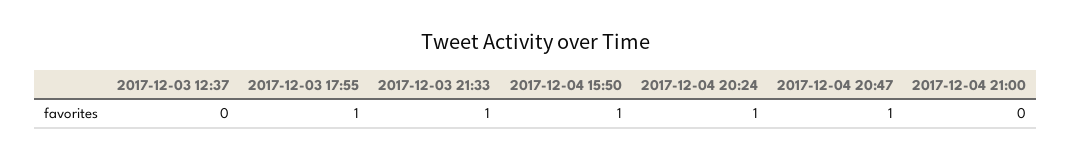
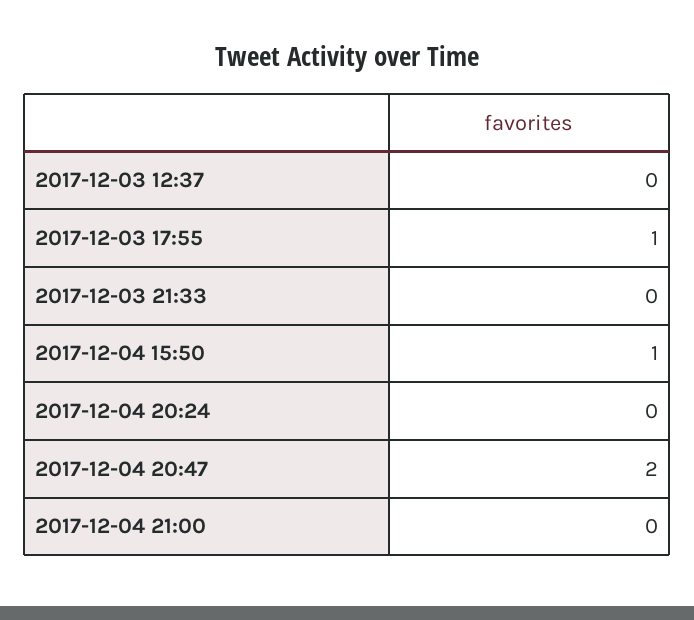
2017-12-03 21:33: 1 -> 0
2017-12-04 20:24: 1 -> 0
2017-12-04 20:47: 1 -> 2

